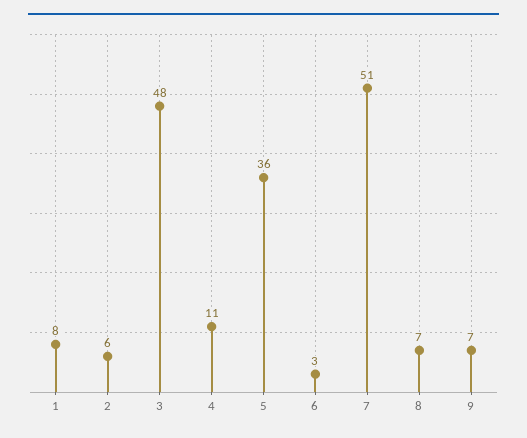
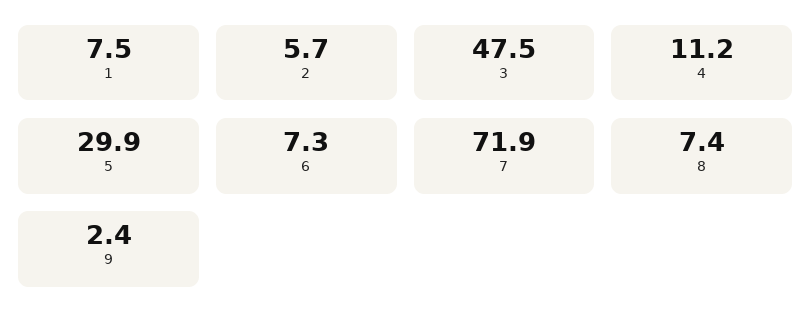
5: 36 -> 29.9
6: 3 -> 7.3
7: 51 -> 71.9
9: 7 -> 2.4

